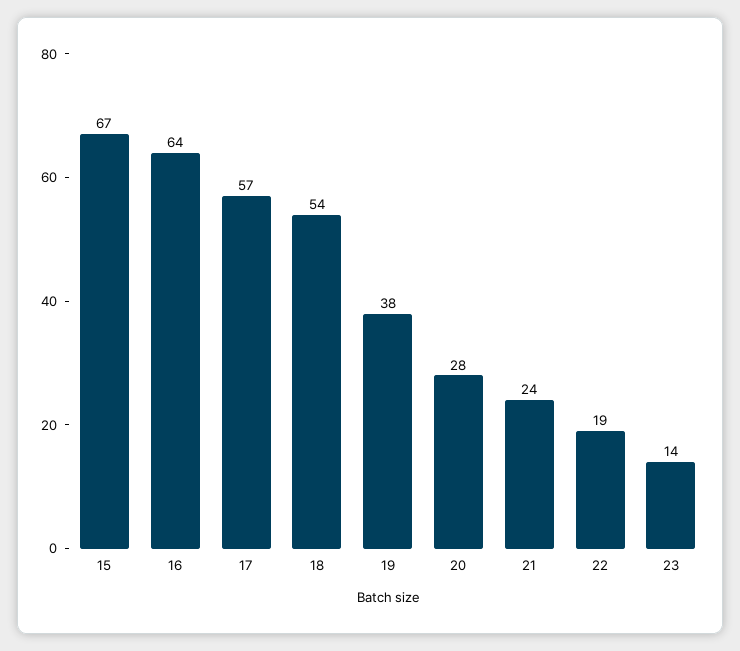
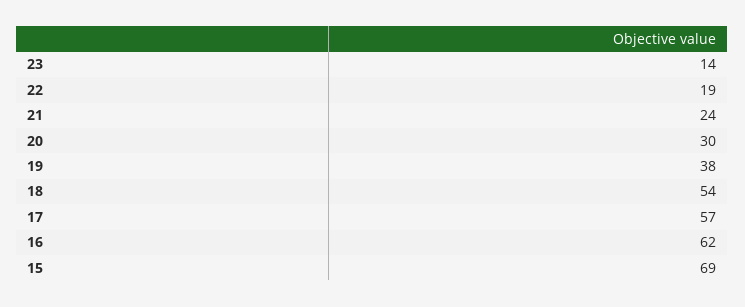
15: 67 -> 69
16: 64 -> 62
20: 28 -> 30

